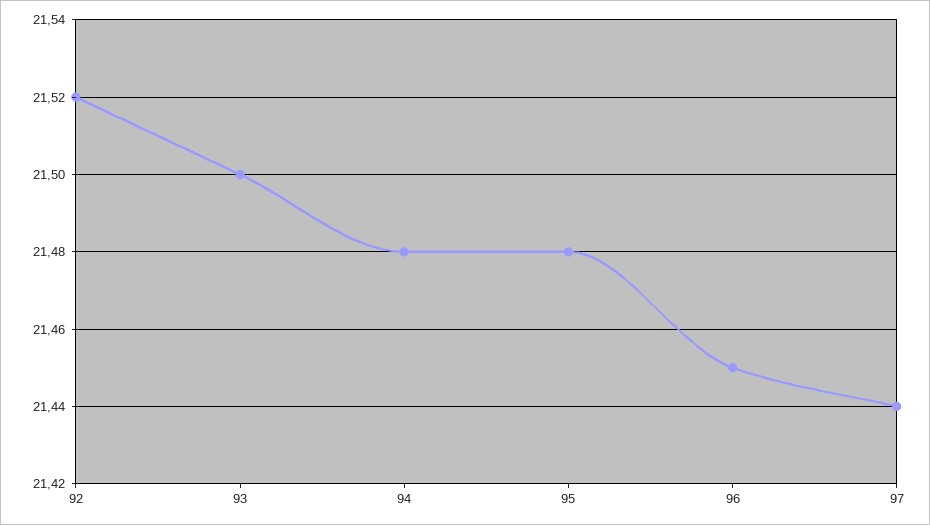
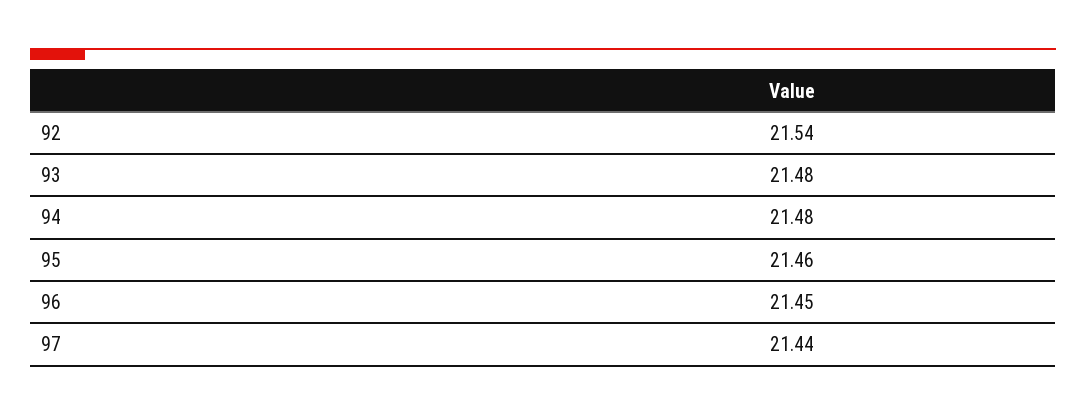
92: 21.52 -> 21.54
93: 21.5 -> 21.48
95: 21.48 -> 21.46

